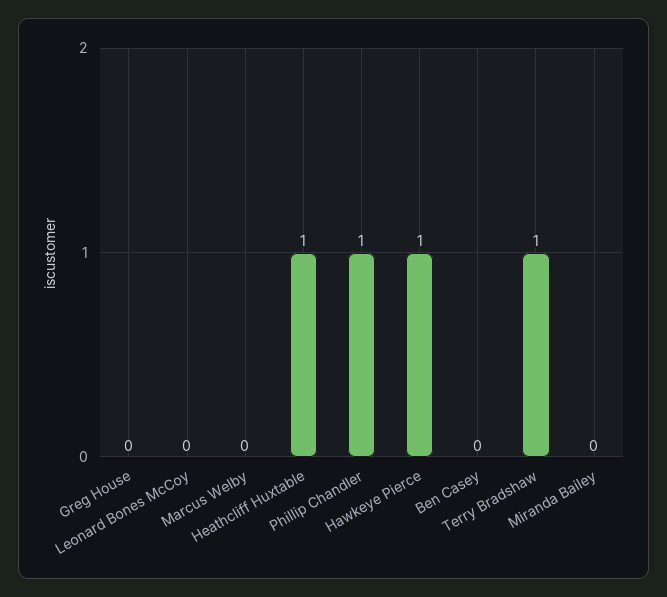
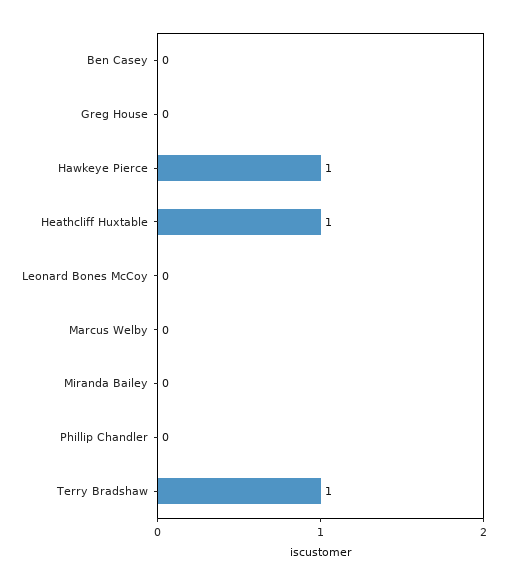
Phillip Chandler: 1 -> 0

